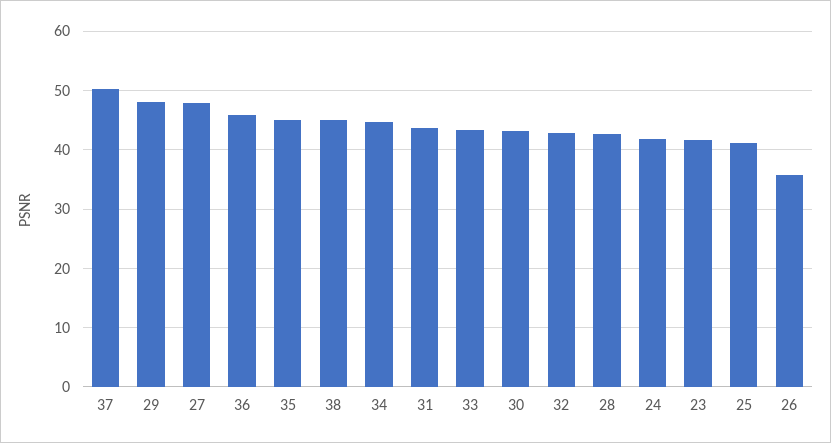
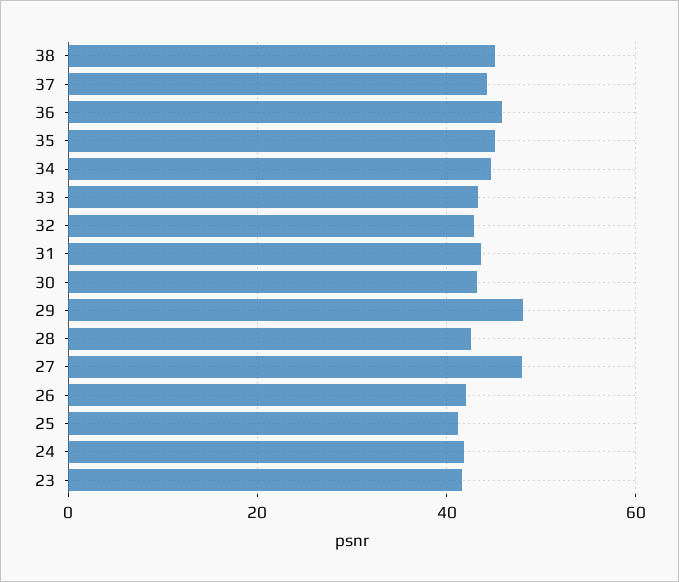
37: 50 -> 44
26: 36 -> 42

